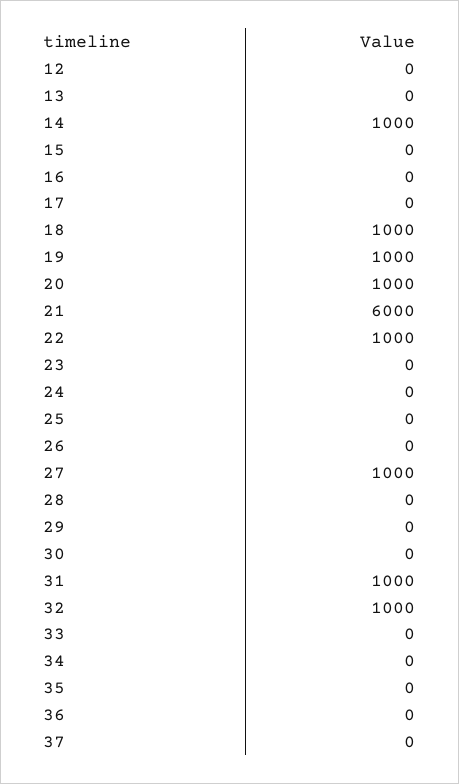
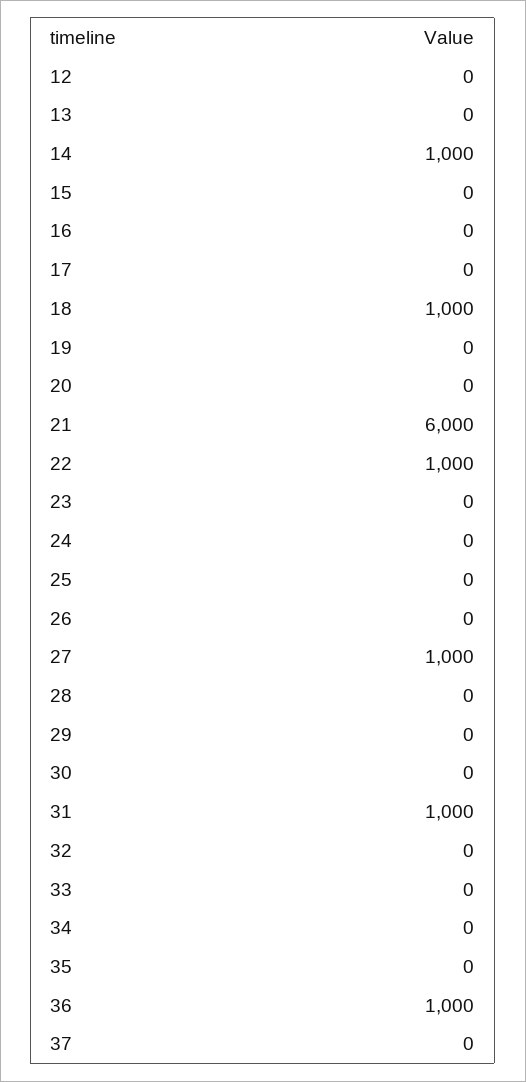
19: 1000 -> 0
20: 1000 -> 0
32: 1000 -> 0
36: 0 -> 1000

